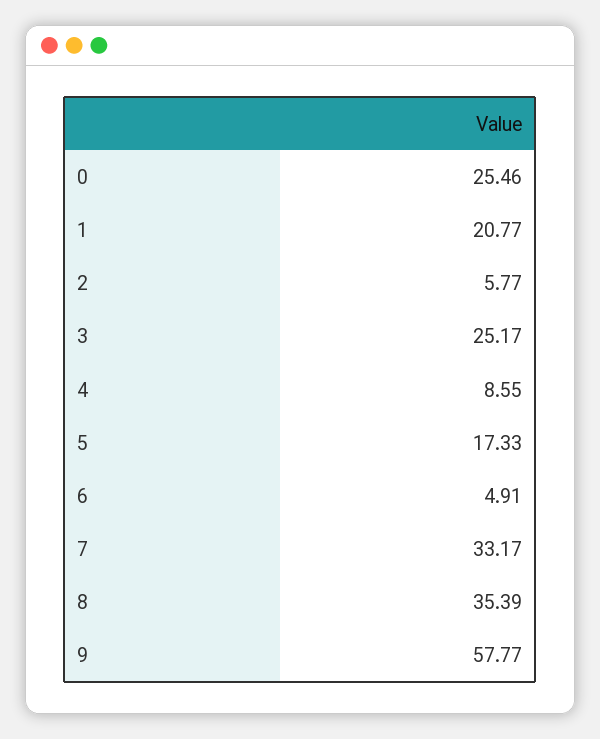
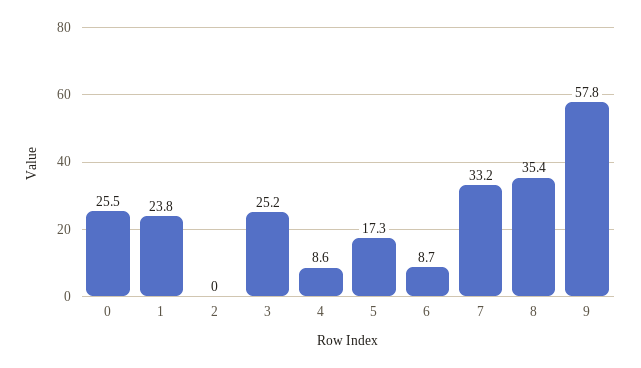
1: 20.77 -> 23.8
2: 5.77 -> 0
6: 4.91 -> 8.7

